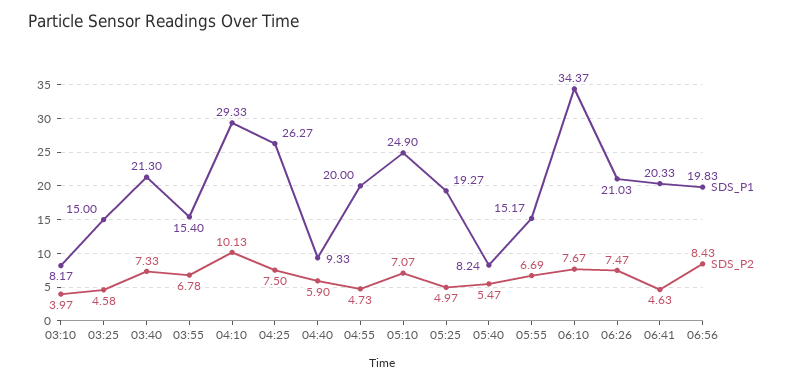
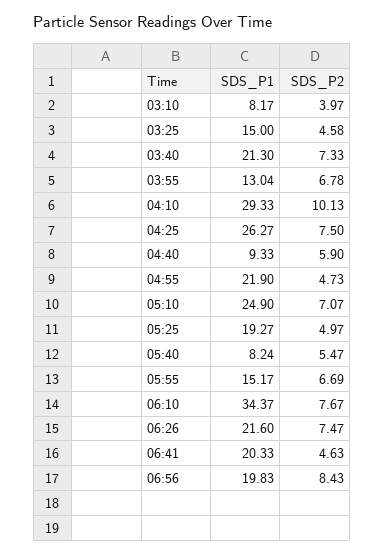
SDS_P1, 03:55: 15.4 -> 13.04
SDS_P1, 04:55: 20 -> 21.9
SDS_P1, 06:26: 21.03 -> 21.6

